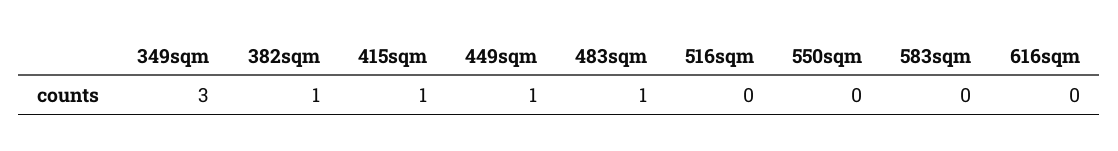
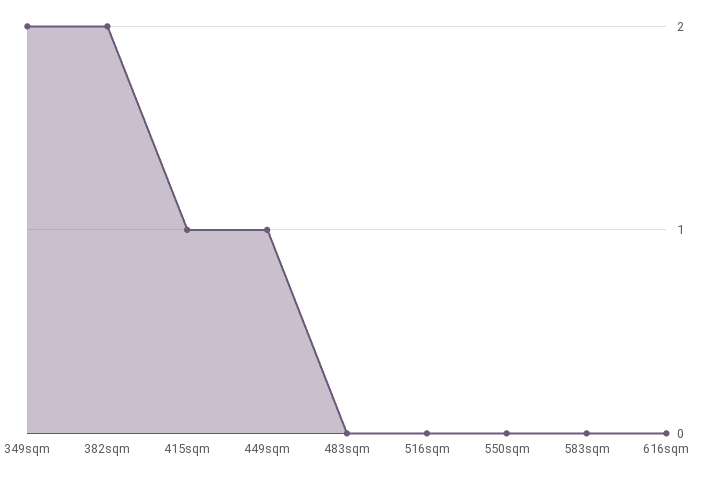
349sqm: 3 -> 2
382sqm: 1 -> 2
483sqm: 1 -> 0

